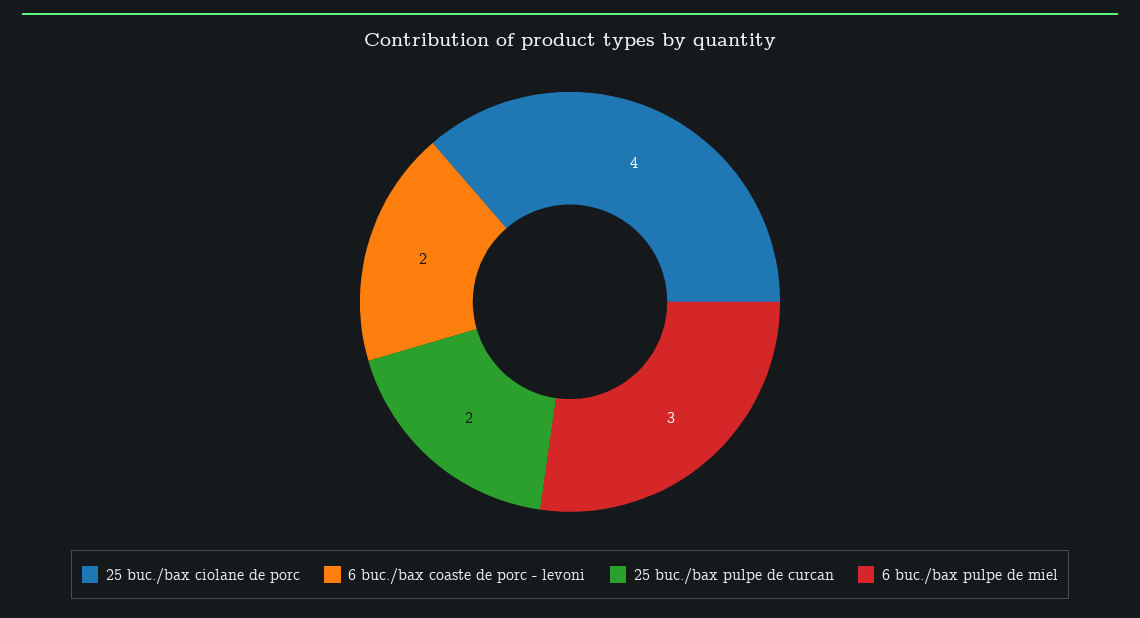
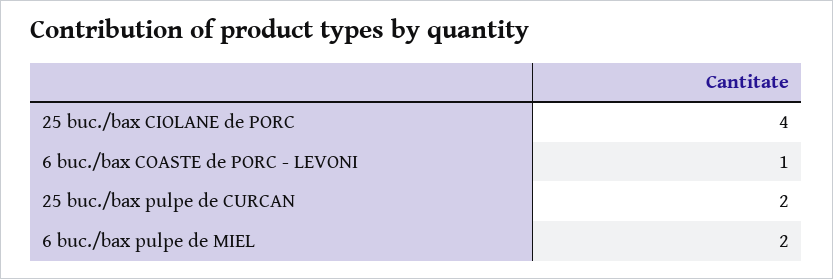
6 buc./bax coaste de porc - levoni: 2 -> 1
6 buc./bax pulpe de miel: 3 -> 2

